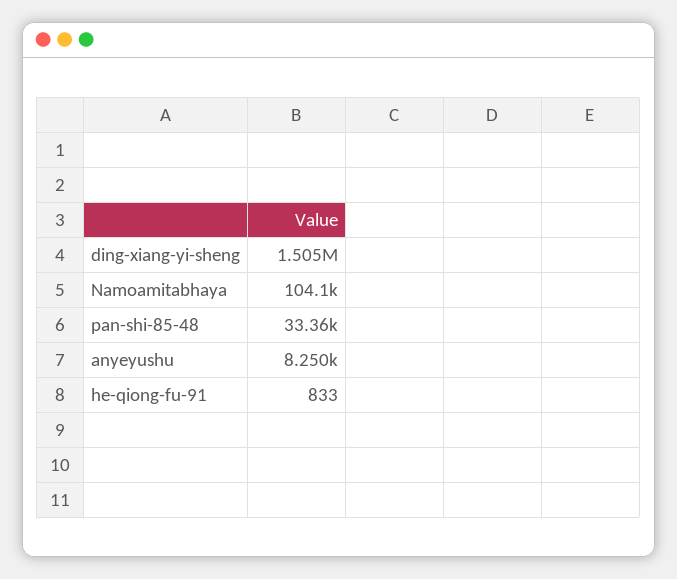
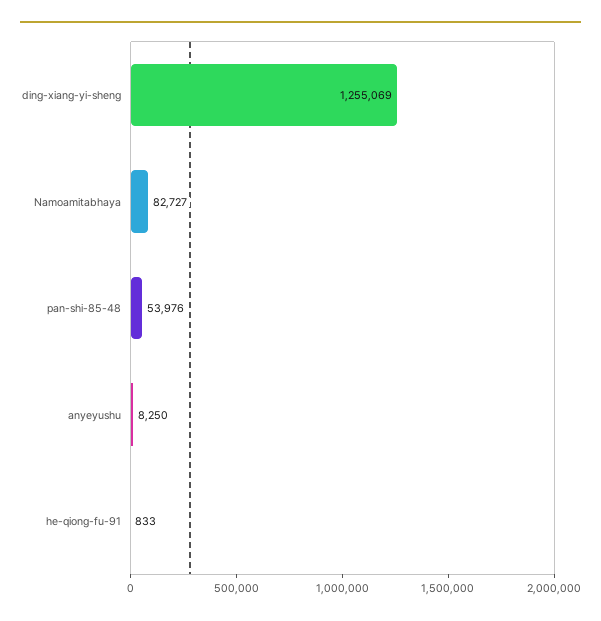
ding-xiang-yi-sheng: 1505000 -> 1255069
Namoamitabhaya: 104100 -> 82727
pan-shi-85-48: 33360 -> 53976

